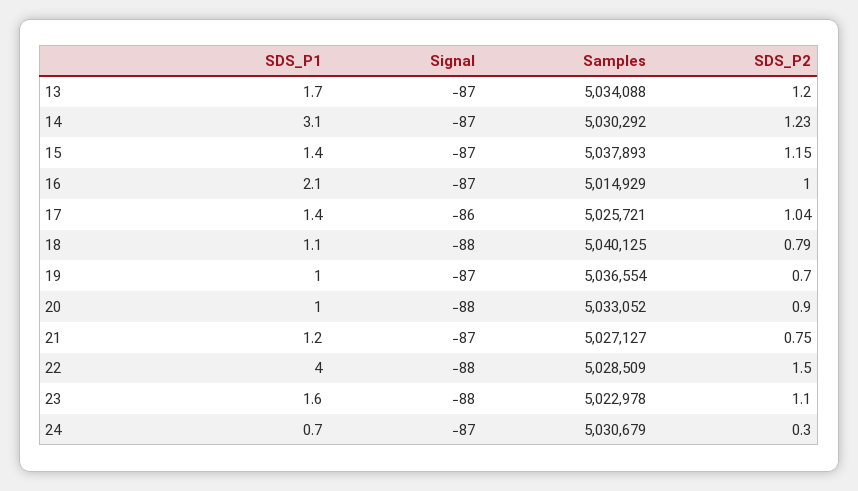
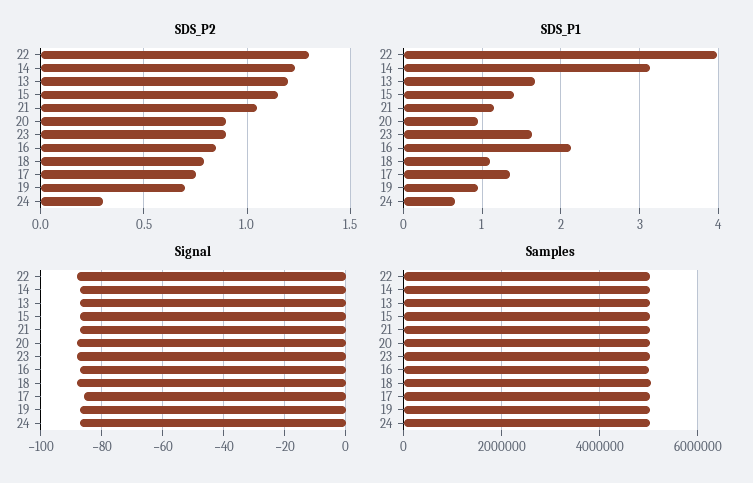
SDS_P2, 16: 1 -> 0.85
SDS_P2, 17: 1.04 -> 0.75
SDS_P2, 21: 0.75 -> 1.05
SDS_P2, 22: 1.5 -> 1.3
SDS_P2, 23: 1.1 -> 0.9

